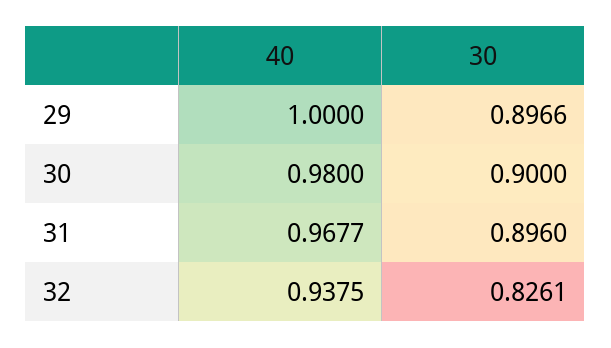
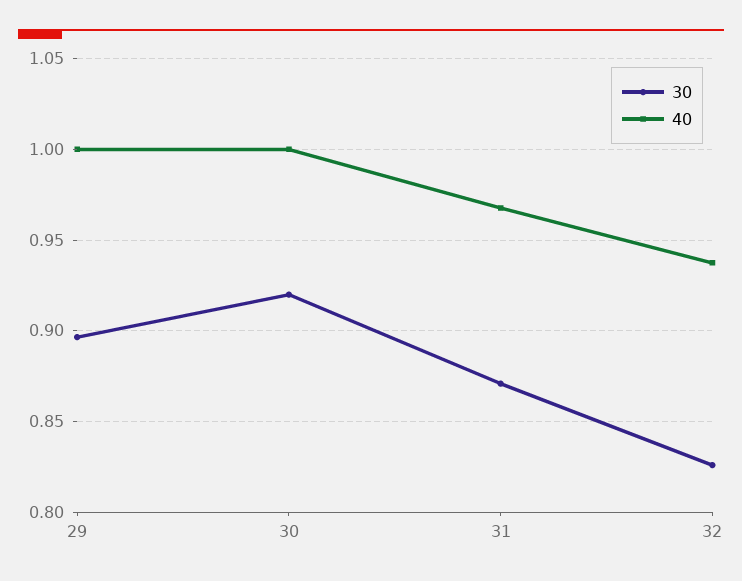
40, 30: 0.98 -> 1
30, 30: 0.9 -> 0.92
30, 31: 0.896 -> 0.87

